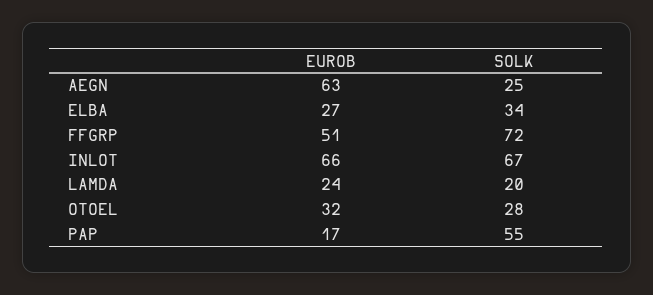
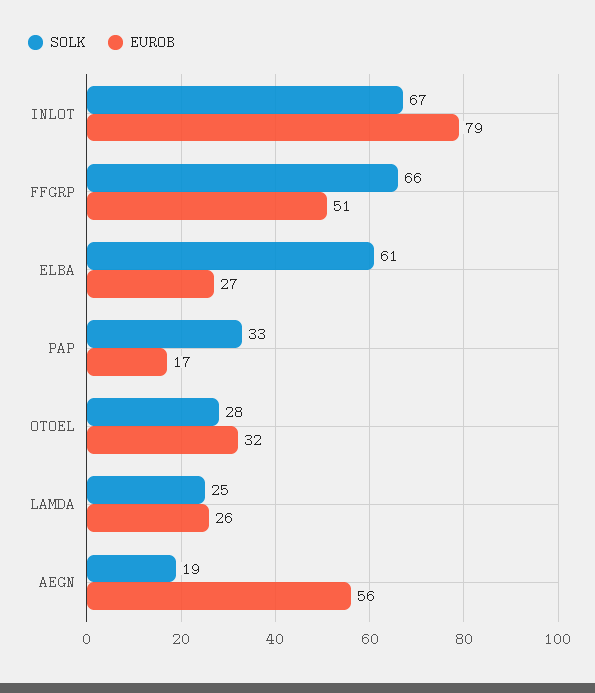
EUROB, AEGN: 63 -> 56
SOLK, AEGN: 25 -> 19
SOLK, ELBA: 34 -> 61
SOLK, FFGRP: 72 -> 66
EUROB, INLOT: 66 -> 79
EUROB, LAMDA: 24 -> 26
SOLK, LAMDA: 20 -> 25
SOLK, PAP: 55 -> 33

